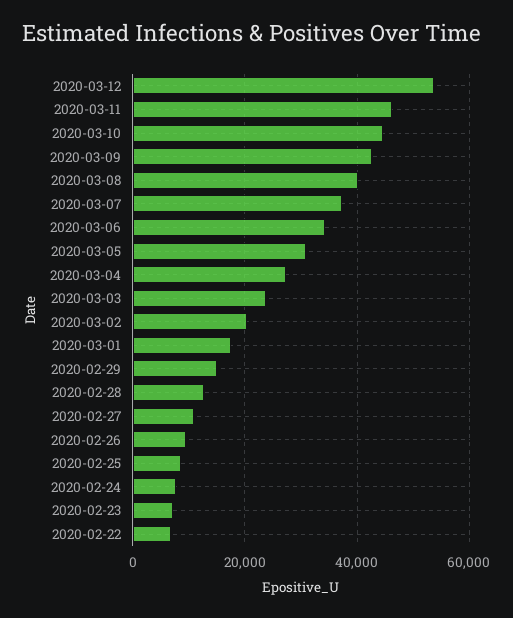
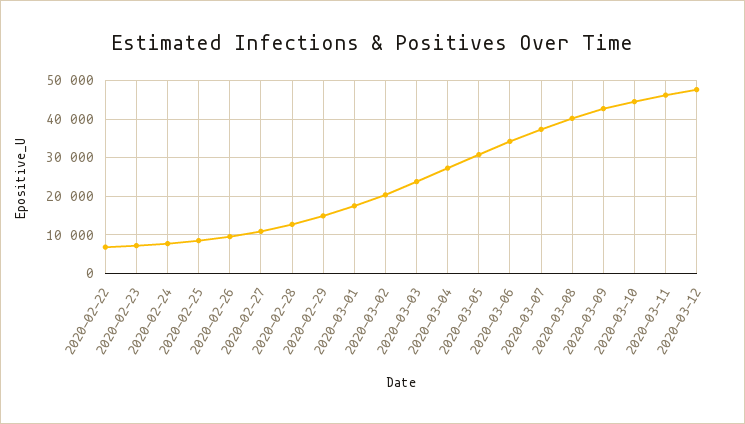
2020-03-12: 54000 -> 48000

